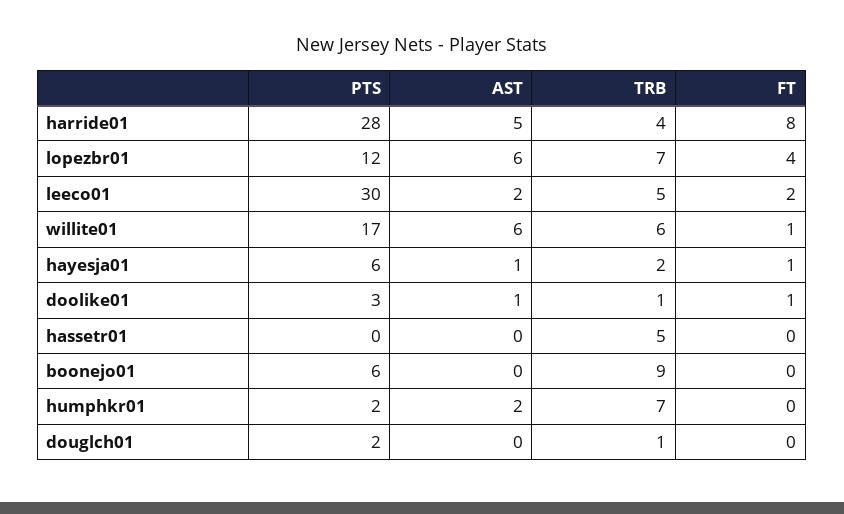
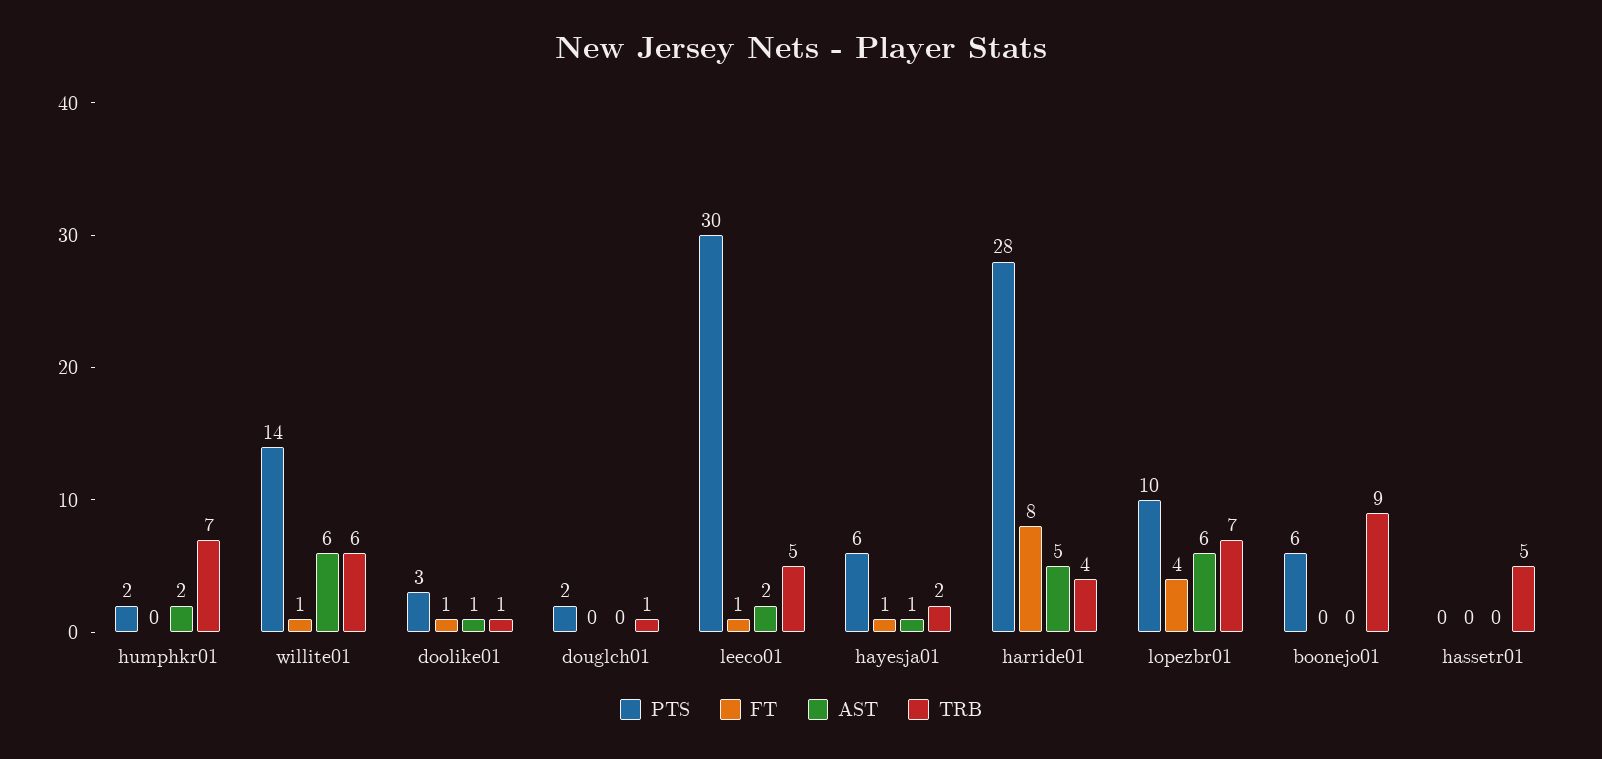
PTS, lopezbr01: 12 -> 10
FT, leeco01: 2 -> 1
PTS, willite01: 17 -> 14

